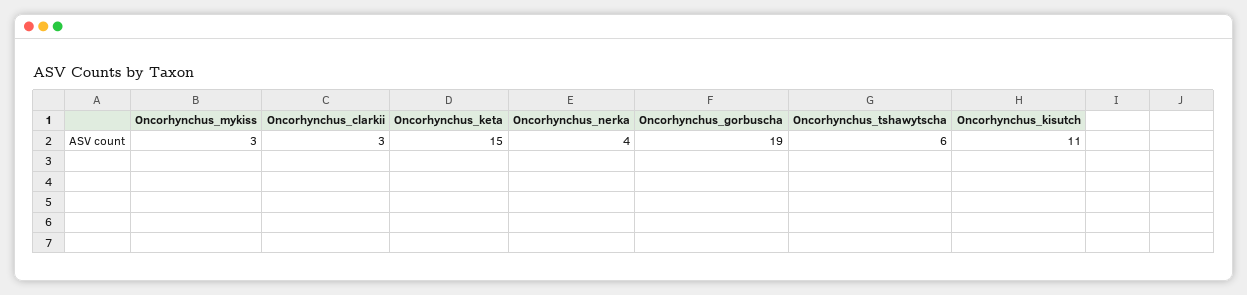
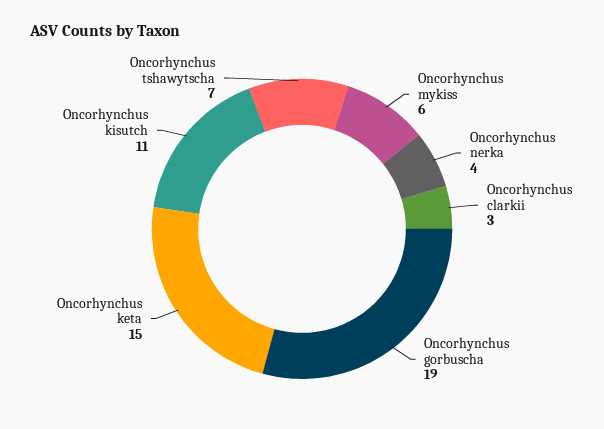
Oncorhynchus_mykiss: 3 -> 6
Oncorhynchus_tshawytscha: 6 -> 7

